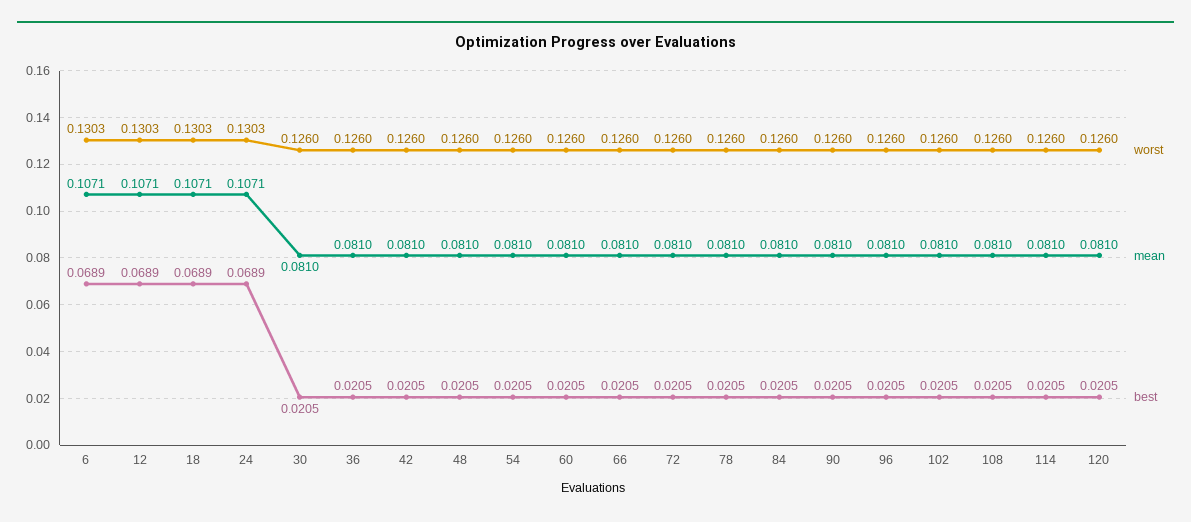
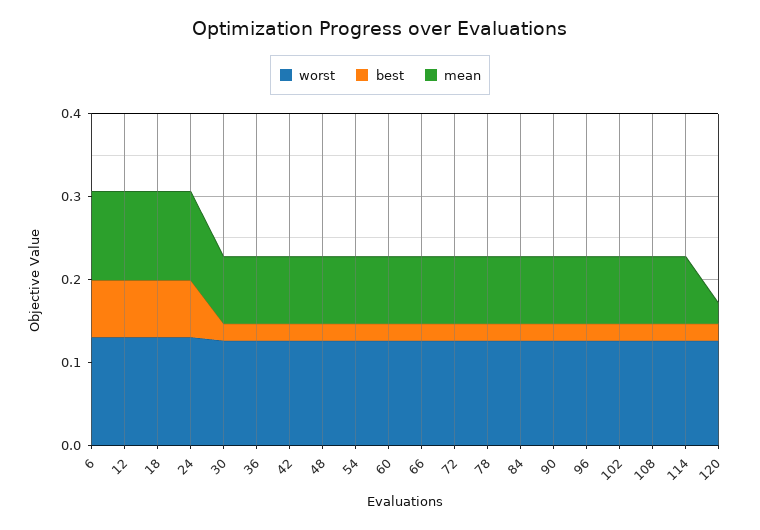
mean, 120: 0.081 -> 0.02

